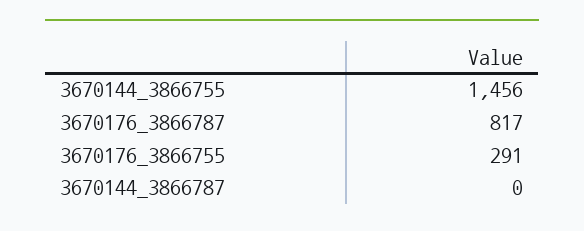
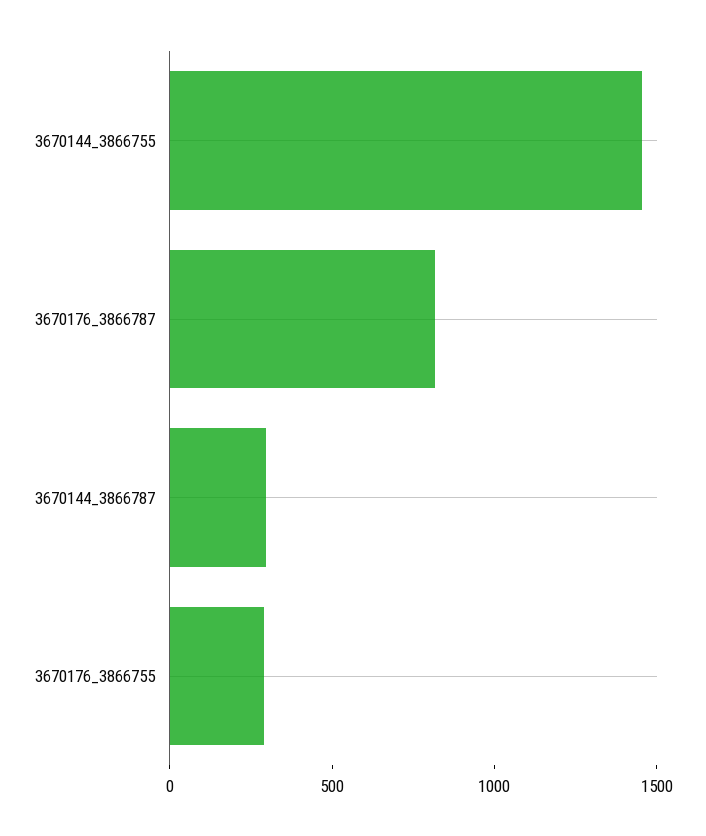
3670144_3866787: 0 -> 300

